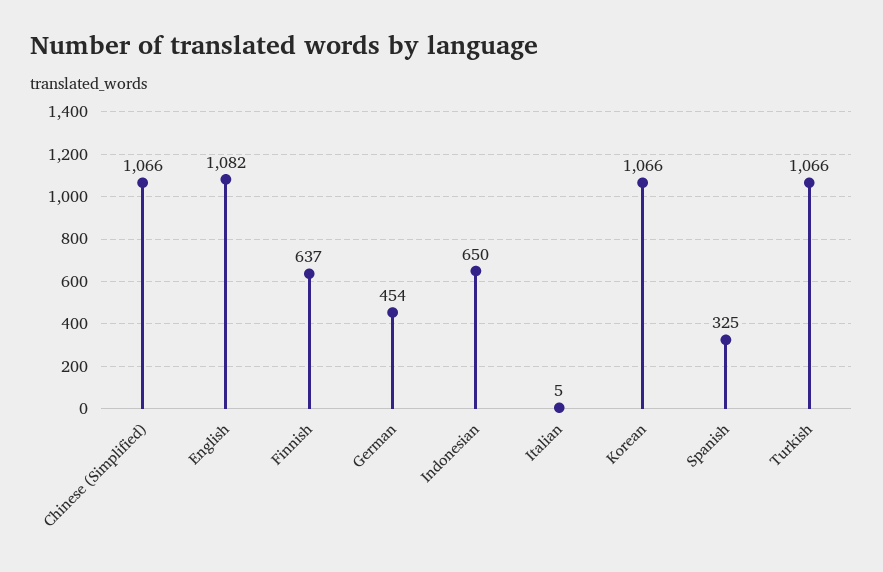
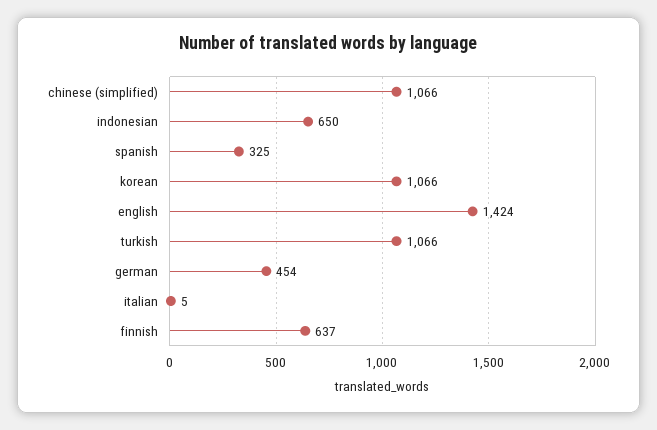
English: 1082 -> 1424

